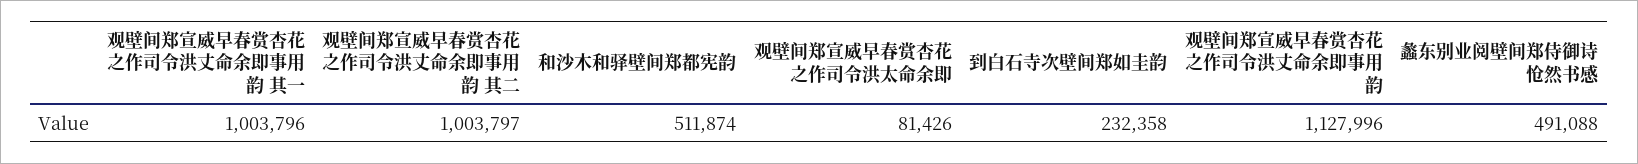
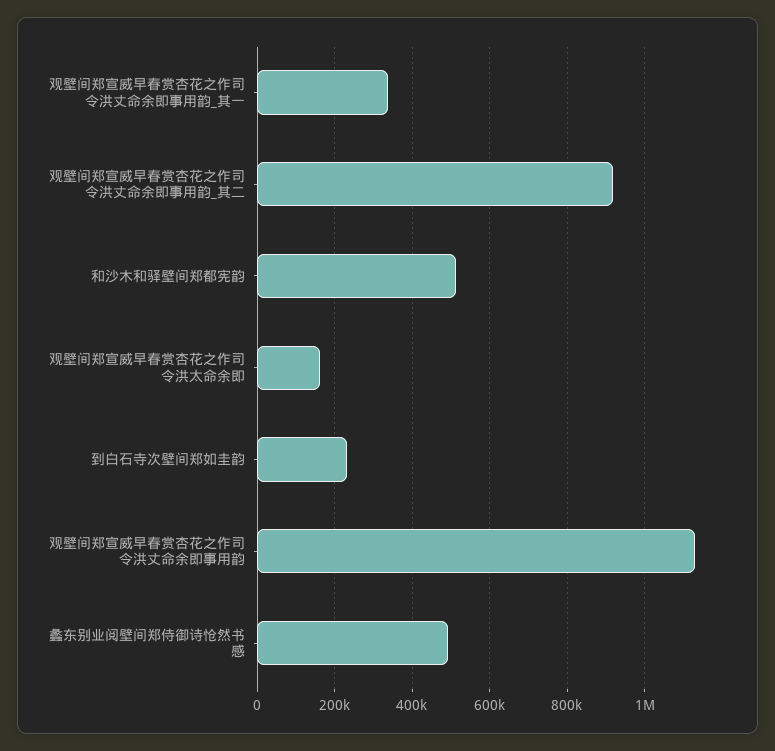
观壁间郑宣威早春赏杏花之作司令洪丈命余即事用韵 其一: 1003796 -> 340000
观壁间郑宣威早春赏杏花之作司令洪丈命余即事用韵 其二: 1003797 -> 920000
观壁间郑宣威早春赏杏花之作司令洪太命余即: 81426 -> 160000

